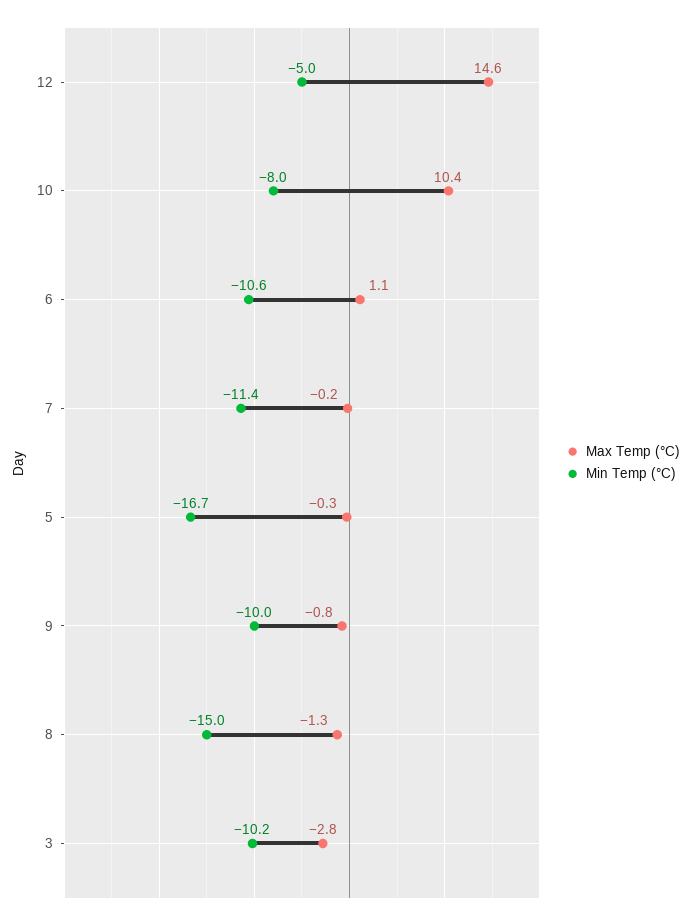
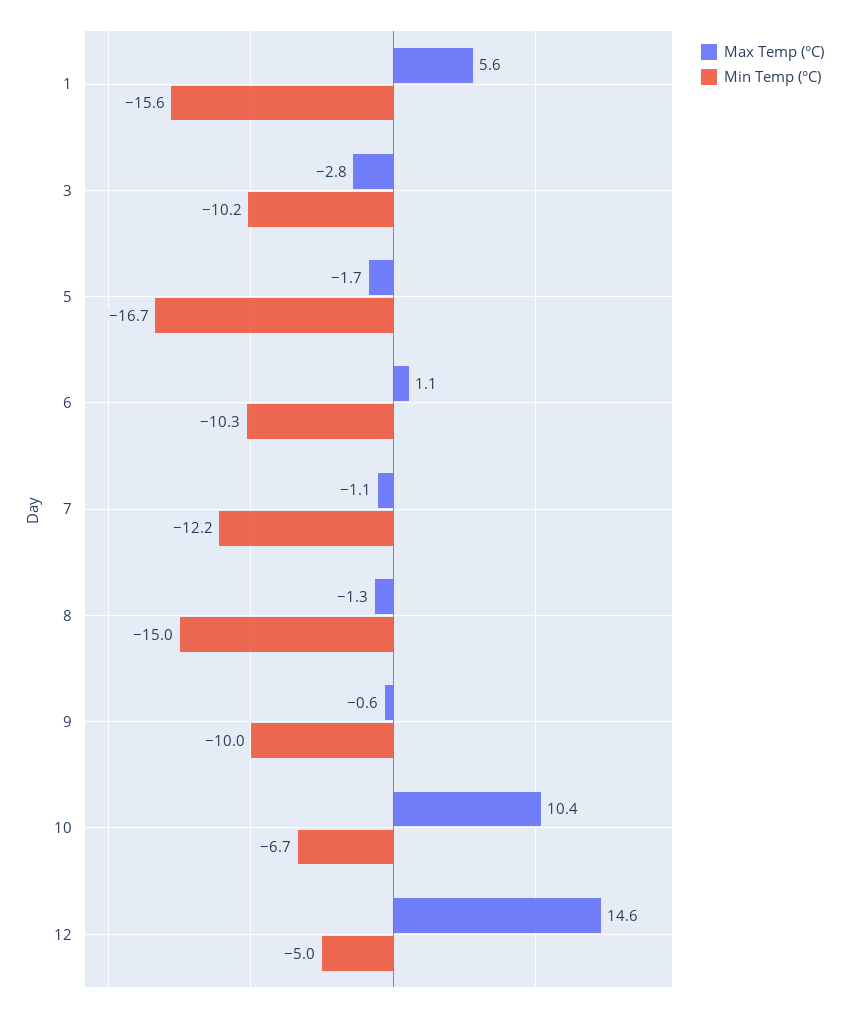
Min Temp (°C), 10: -8 -> -6.7
Min Temp (°C), 6: -10.6 -> -10.3
Max Temp (°C), 7: -0.2 -> -1.1
Min Temp (°C), 7: -11.4 -> -12.2
Max Temp (°C), 5: -0.3 -> -1.7
Max Temp (°C), 9: -0.8 -> -0.6
Max Temp (°C), 1: none -> 5.6
Min Temp (°C), 1: none -> -15.6

